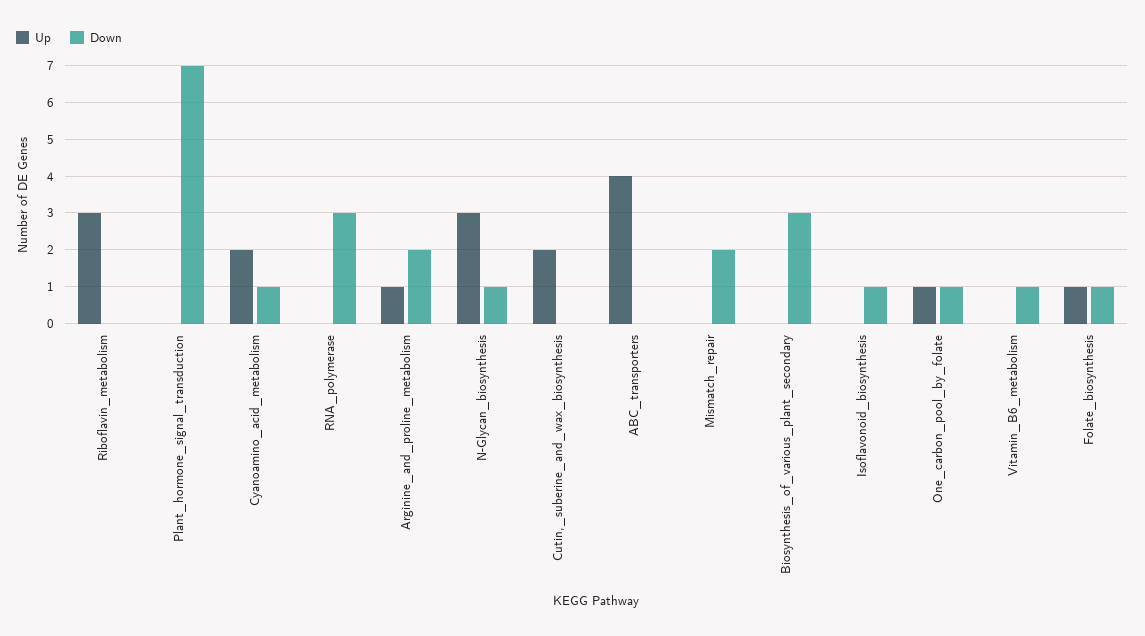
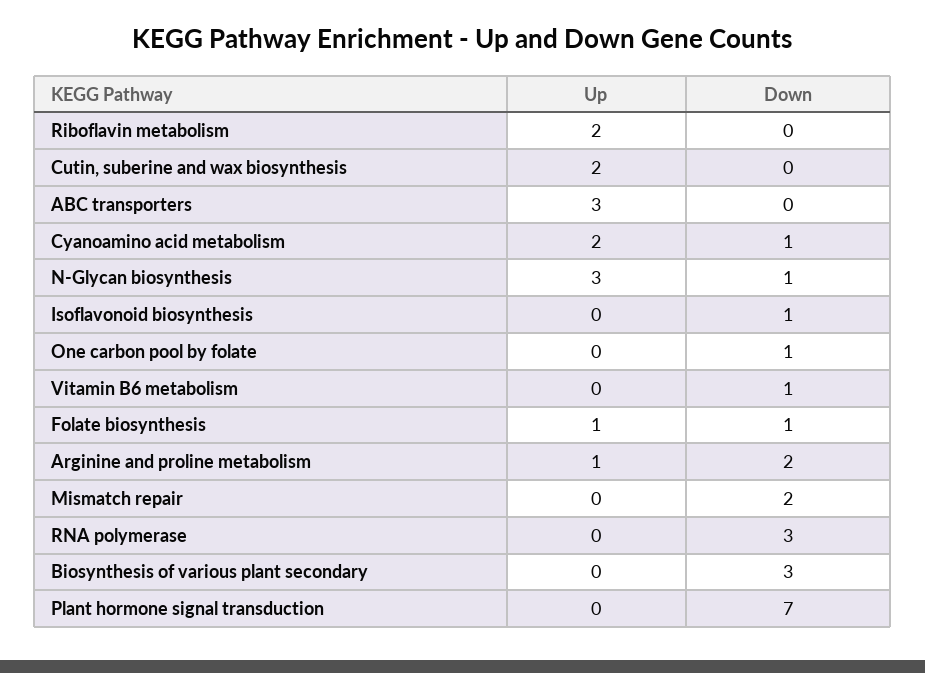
Up, Riboflavin_metabolism: 3 -> 2
Up, ABC_transporters: 4 -> 3
Up, One_carbon_pool_by_folate: 1 -> 0

